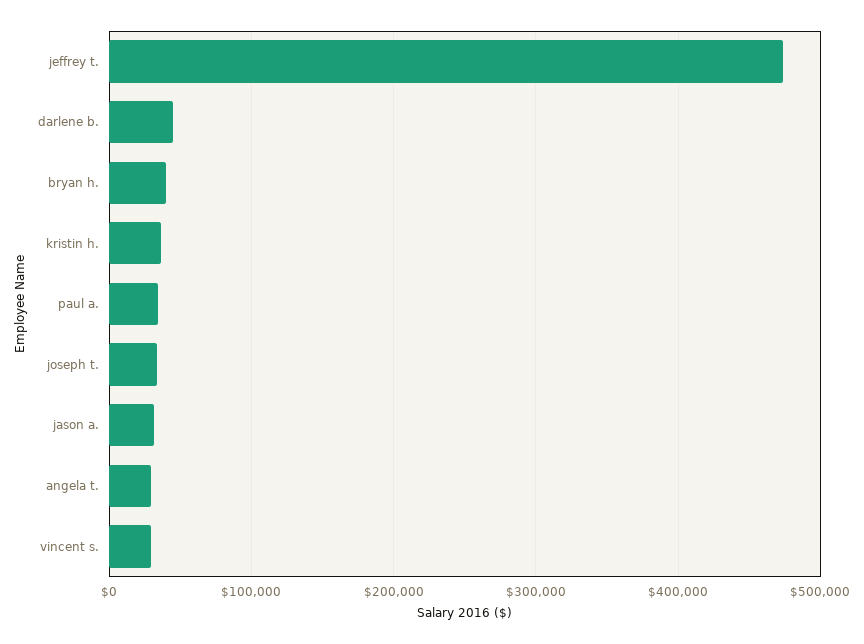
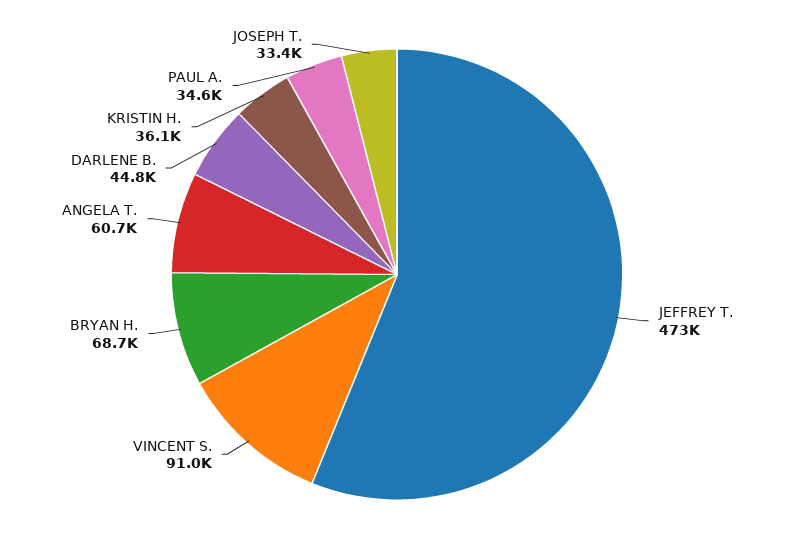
bryan h.: 40000 -> 68700
jason a.: 30000 -> none
angela t.: 30000 -> 60700
vincent s.: 30000 -> 91000

